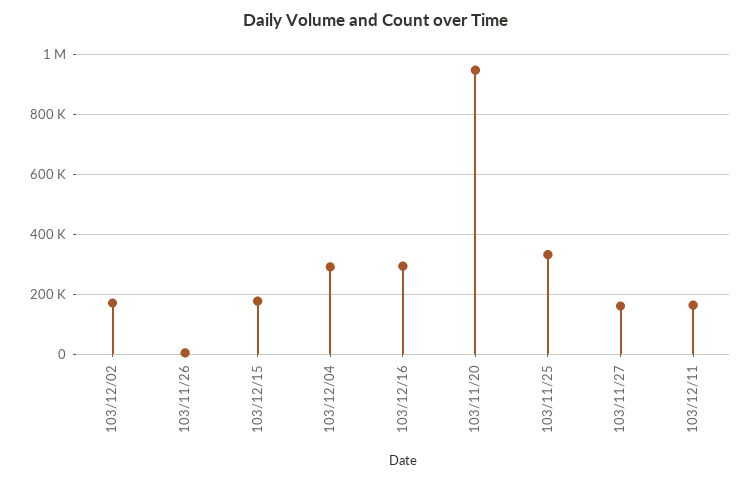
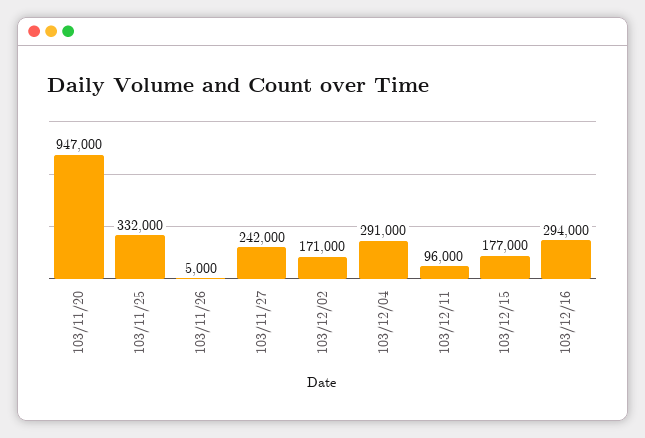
103/11/27: 160000 -> 242000
103/12/11: 160000 -> 96000

